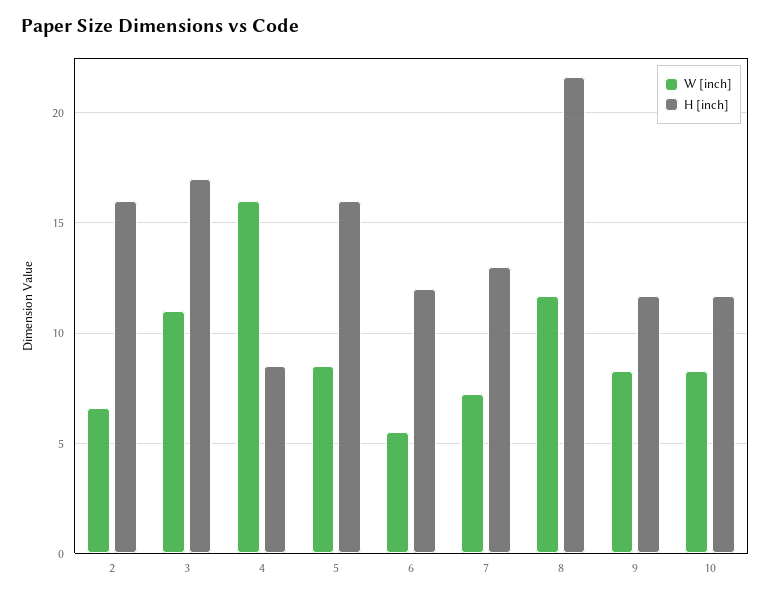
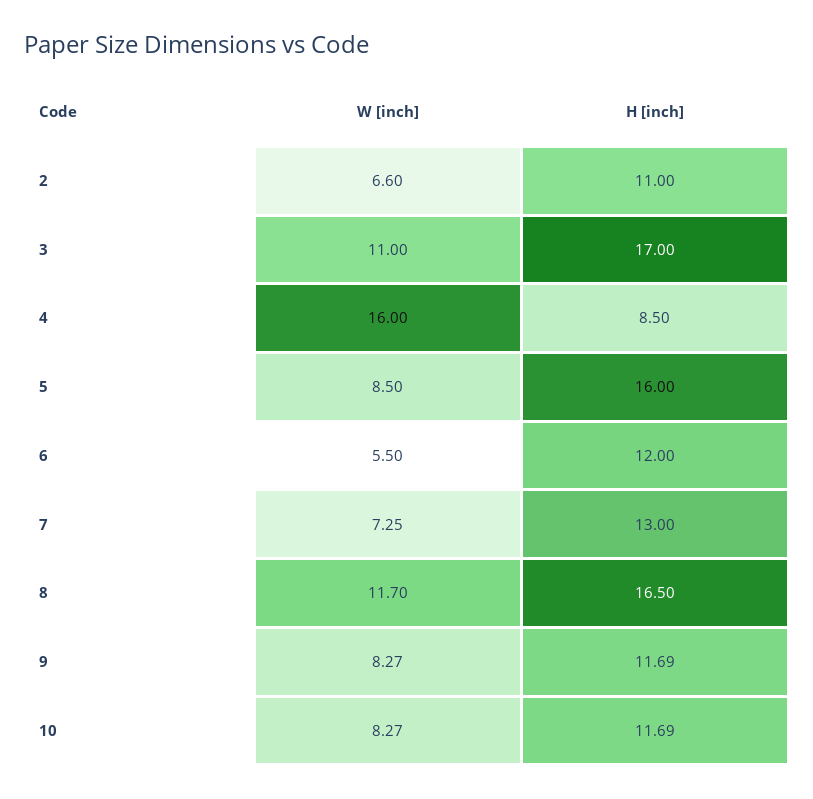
H [inch], 2: 16 -> 11
H [inch], 8: 21.5 -> 16.5

